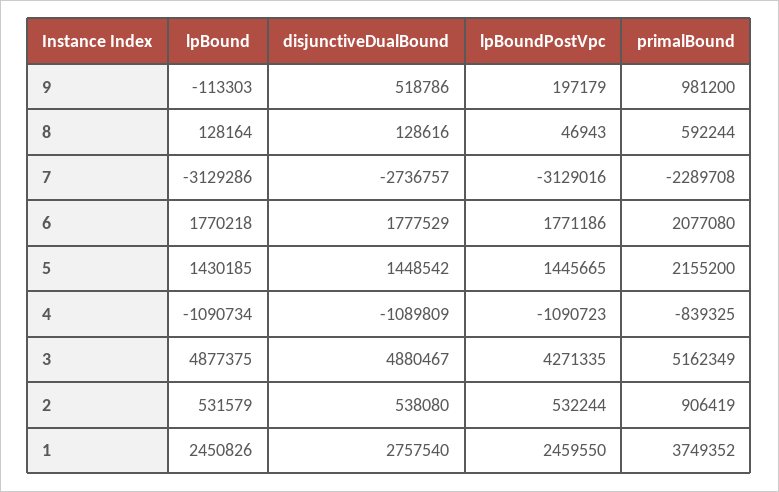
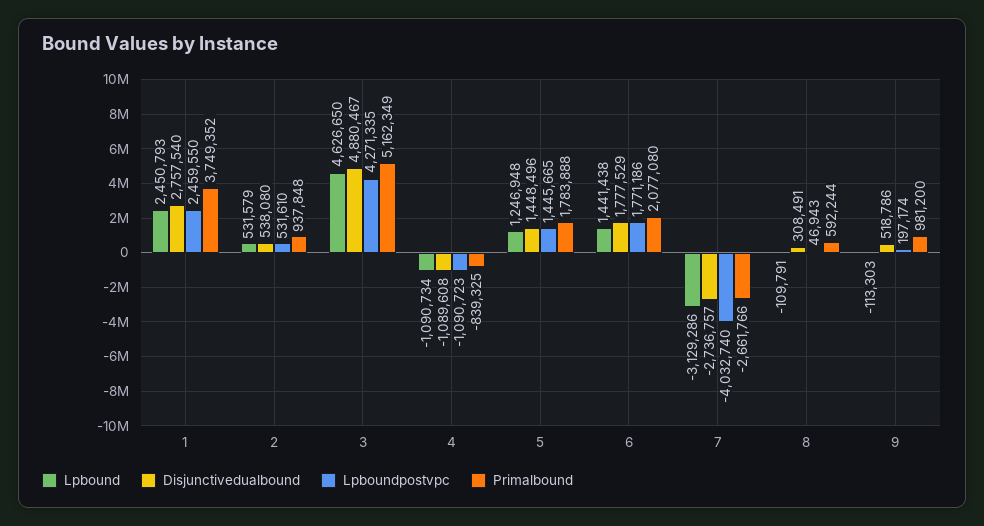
lpBoundPostVpc, 9: 197179 -> 197174
lpBound, 8: 128164 -> -109791
disjunctiveDualBound, 8: 128616 -> 308491
lpBoundPostVpc, 7: -3129016 -> -4032740
primalBound, 7: -2289708 -> -2661766
lpBound, 6: 1770218 -> 1441438
lpBound, 5: 1430185 -> 1246948
disjunctiveDualBound, 5: 1448542 -> 1448496
primalBound, 5: 2155200 -> 1783888
disjunctiveDualBound, 4: -1089809 -> -1089608
lpBound, 3: 4877375 -> 4626650
lpBoundPostVpc, 2: 532244 -> 531610
primalBound, 2: 906419 -> 937848
lpBound, 1: 2450826 -> 2450793

